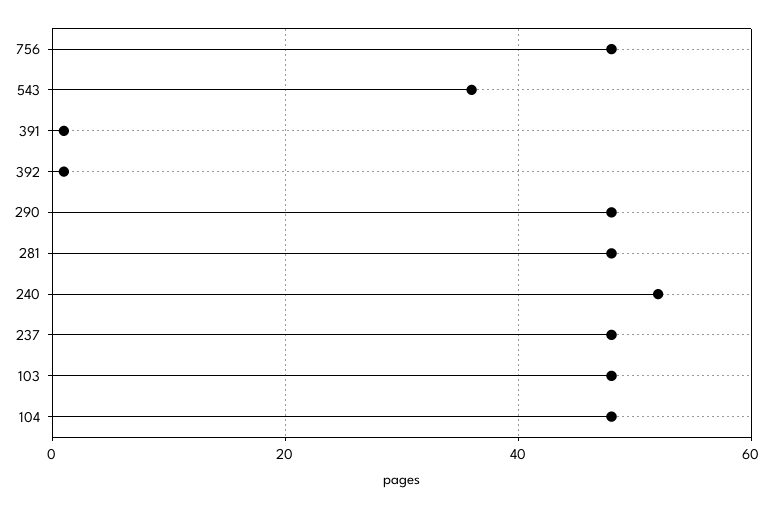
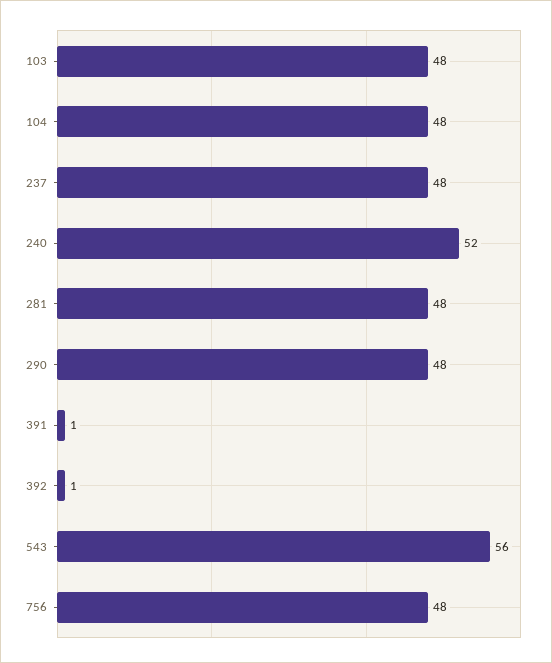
543: 35 -> 56

